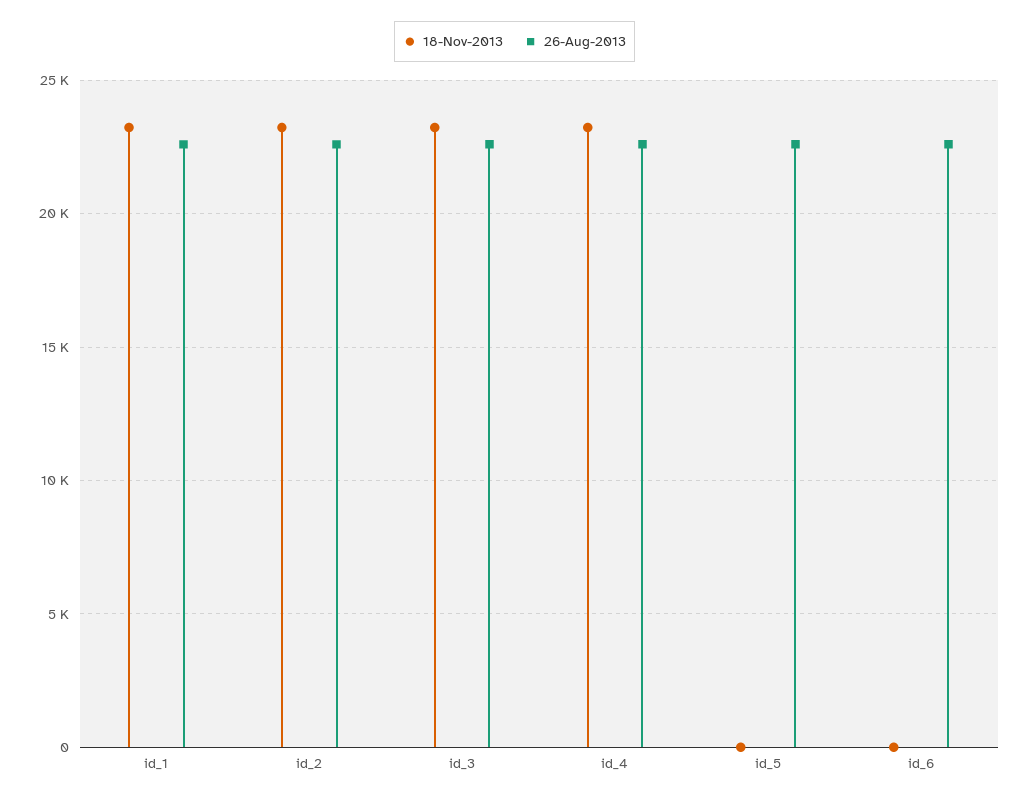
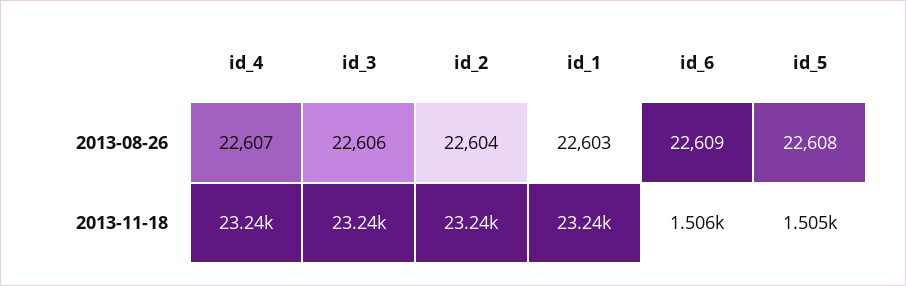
18-Nov-2013, id_5: 0 -> 1505
18-Nov-2013, id_6: 0 -> 1506

